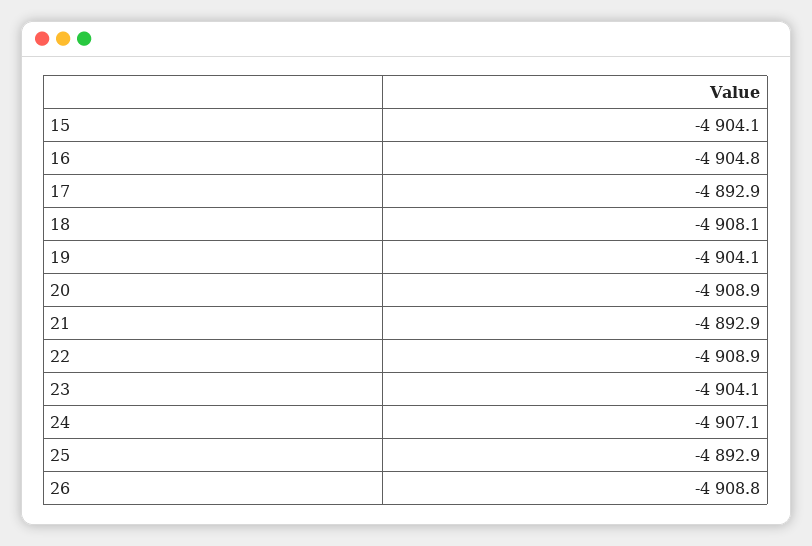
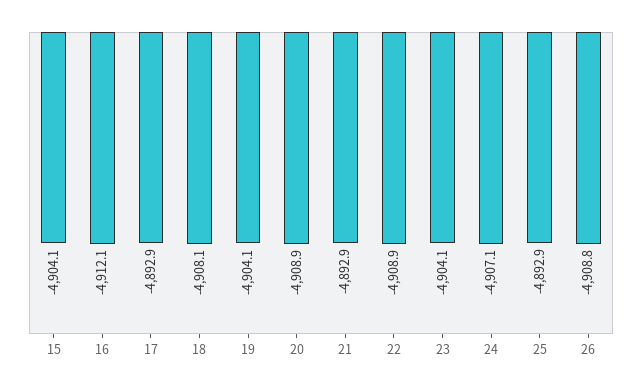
16: -4904.8 -> -4912.1

